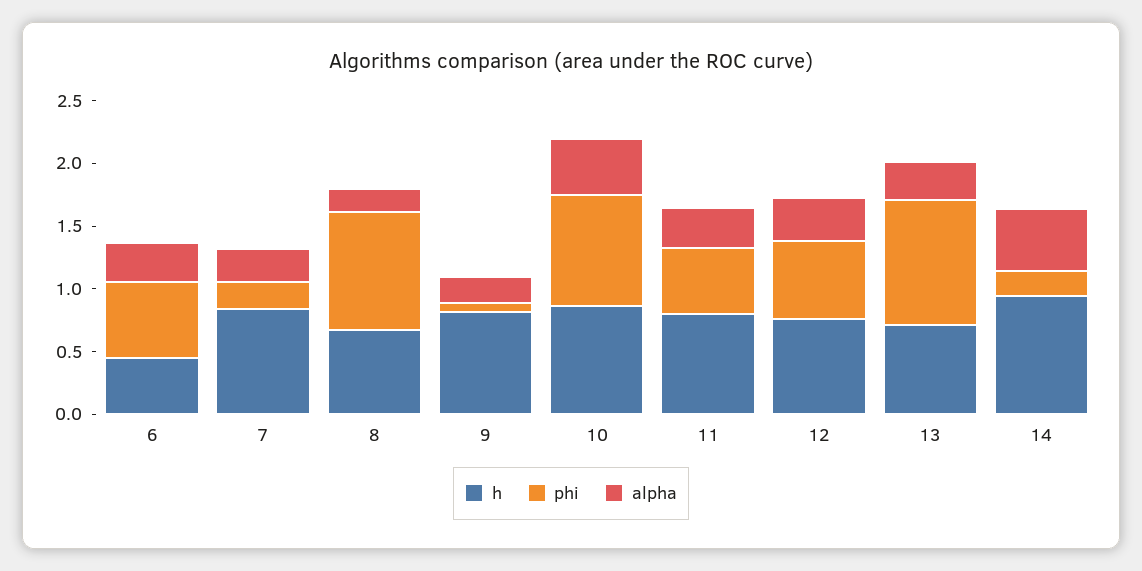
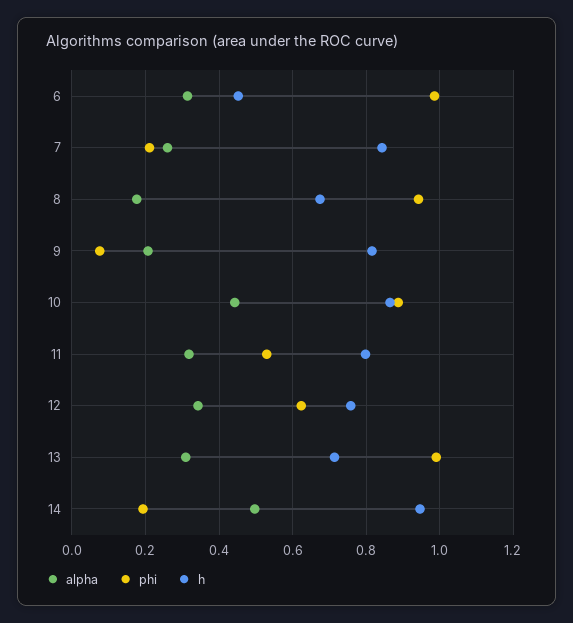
phi, 6: 0.6 -> 0.98

